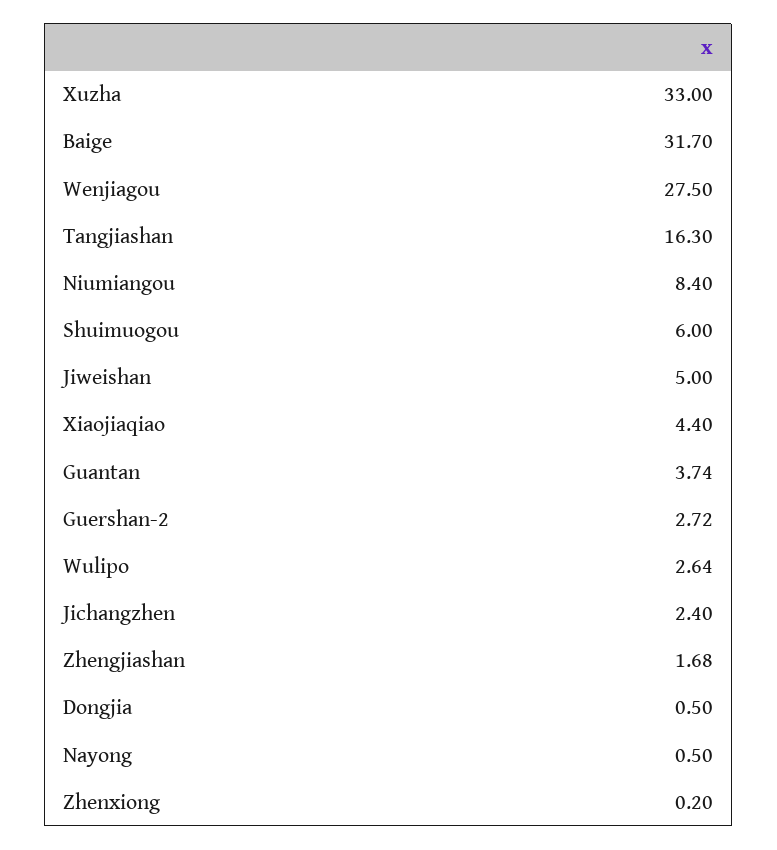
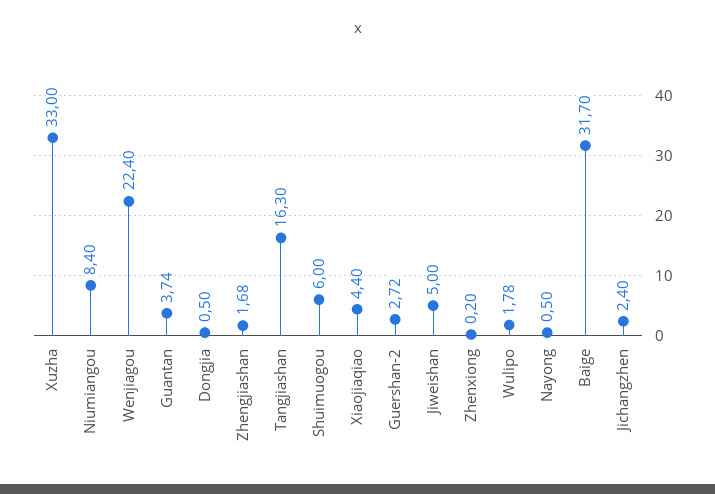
Wenjiagou: 27.5 -> 22.4
Wulipo: 2.64 -> 1.78

